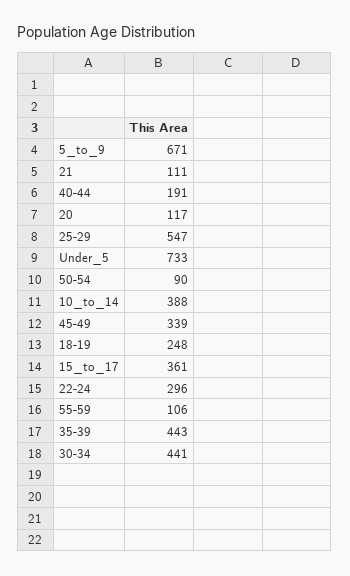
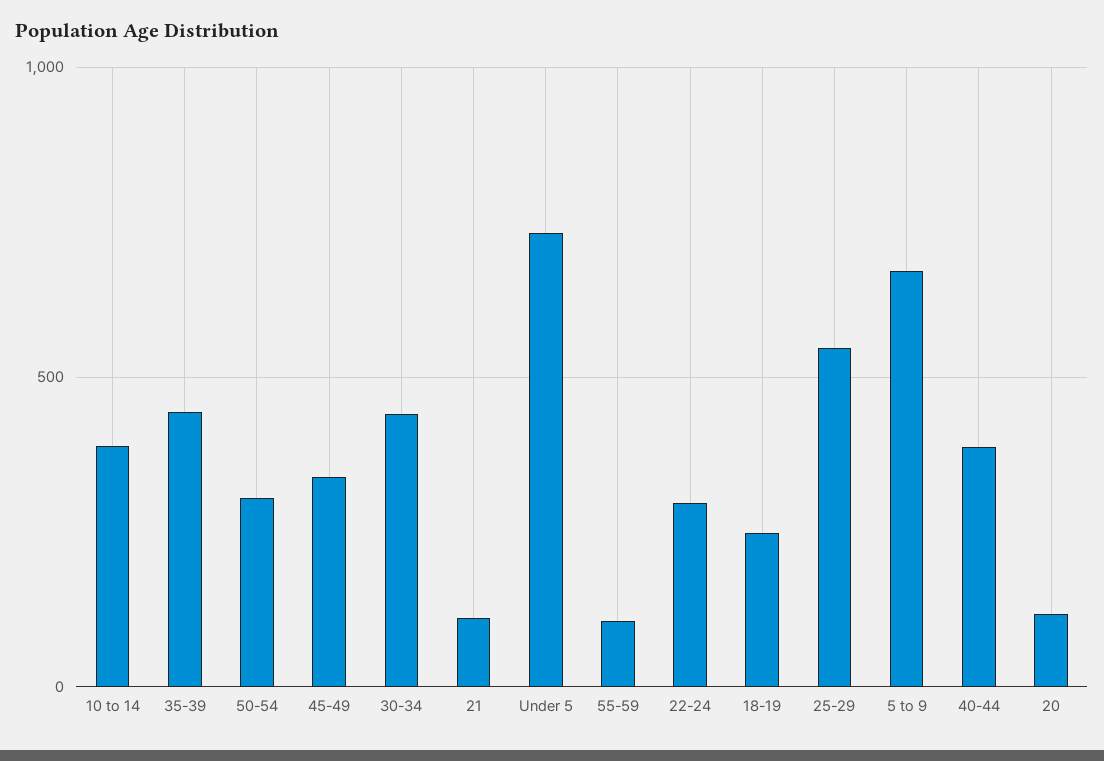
40-44: 191 -> 400
50-54: 90 -> 300
15_to_17: 361 -> none

